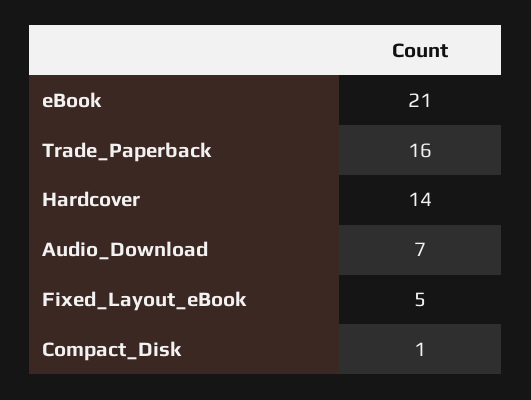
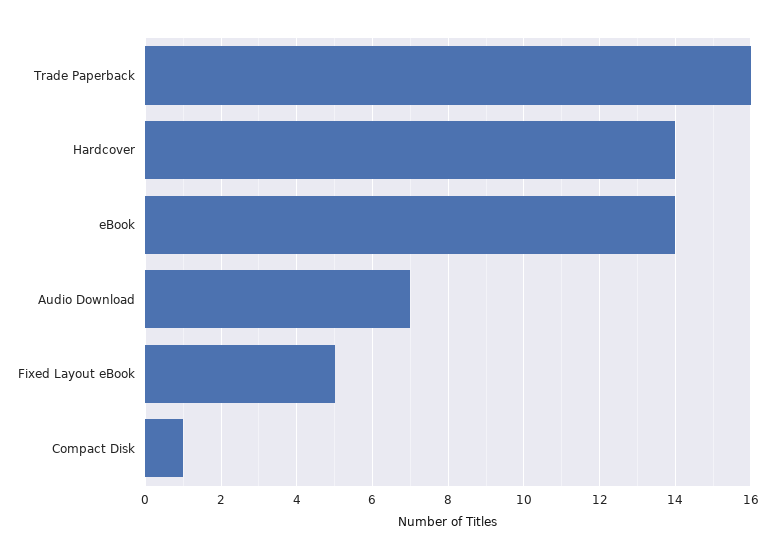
eBook: 21 -> 14

